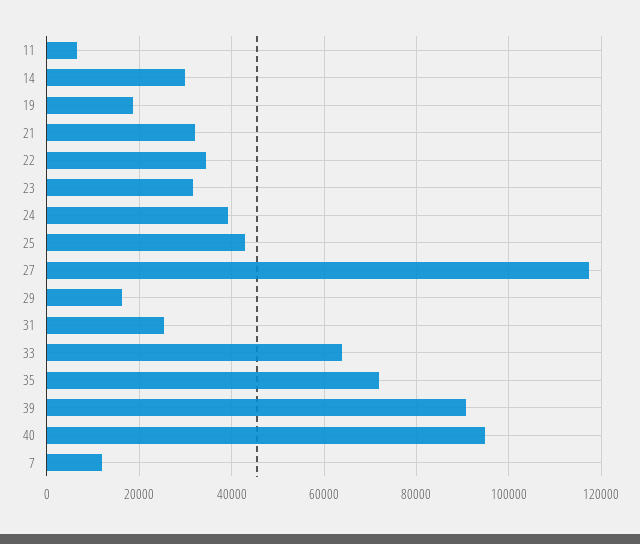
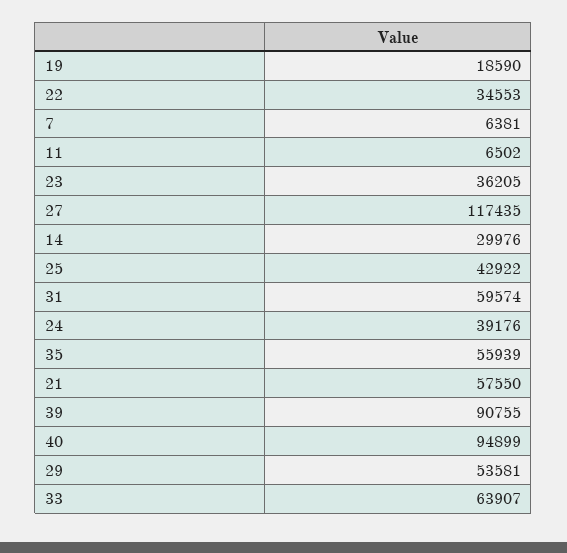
21: 32000 -> 57550
23: 32000 -> 36205
29: 16000 -> 53581
31: 26000 -> 59574
35: 72000 -> 55939
7: 12000 -> 6381

